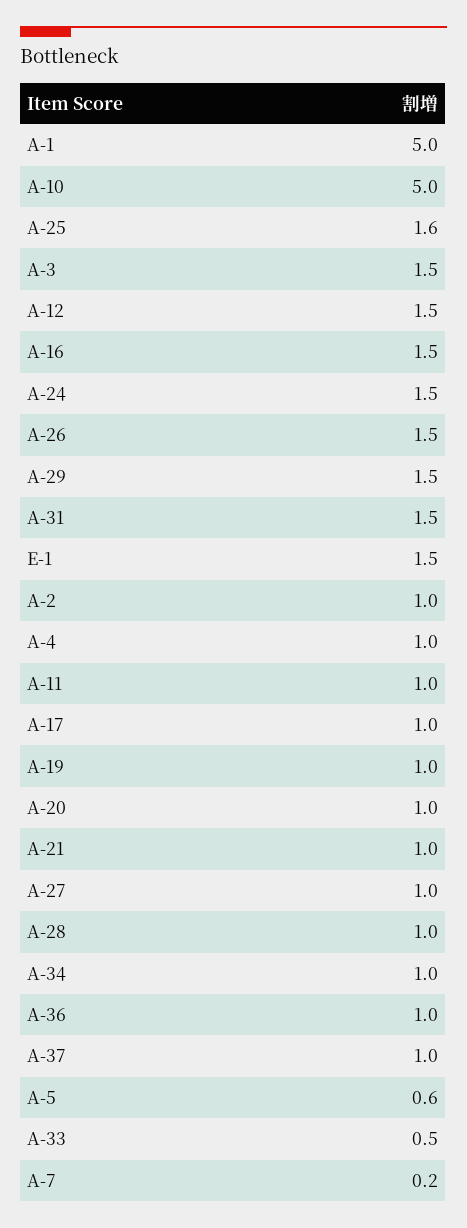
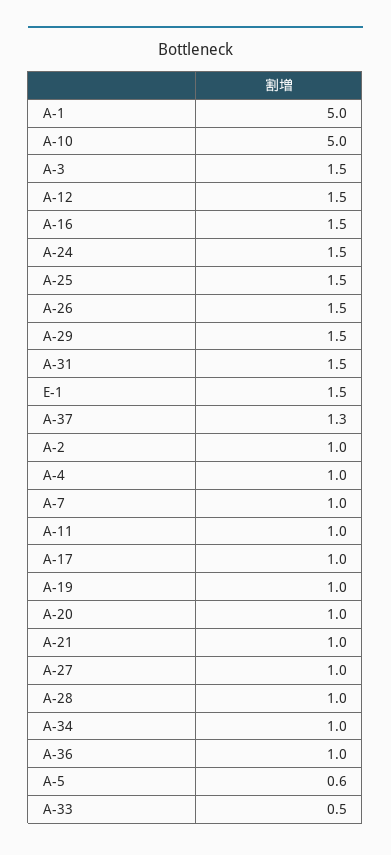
A-25: 1.6 -> 1.5
A-37: 1 -> 1.3
A-7: 0.2 -> 1

